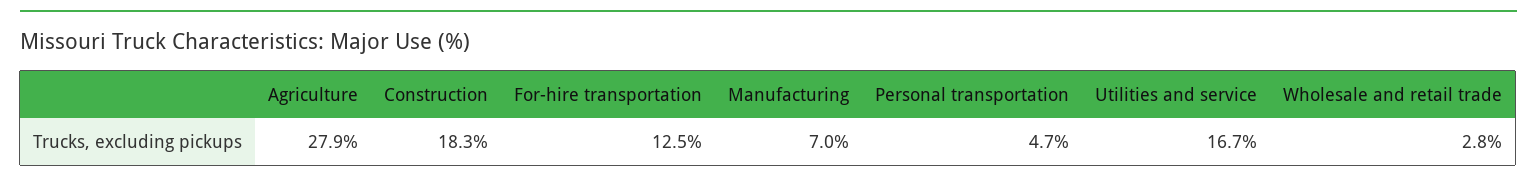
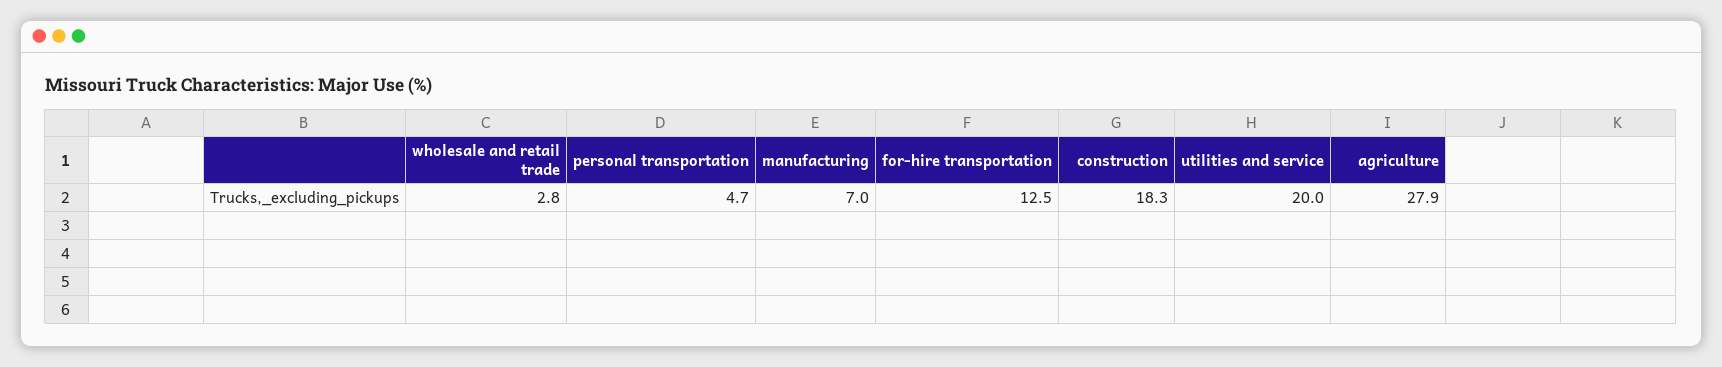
Utilities and service: 16.7 -> 20

